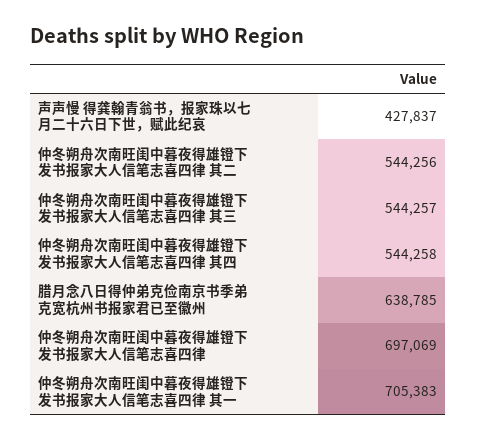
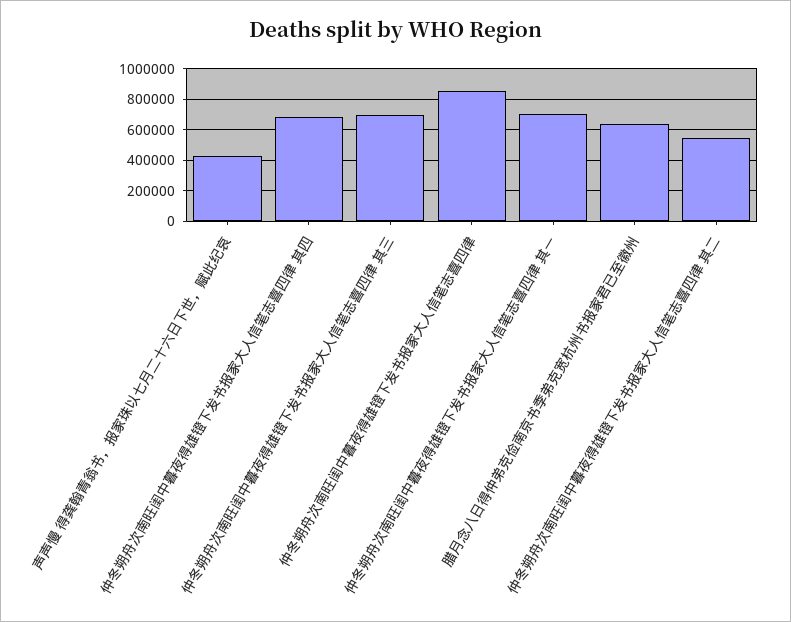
仲冬朔舟次南旺闺中暮夜得雄镫下发书报家大人信笔志喜四律 其三: 544257 -> 700000
仲冬朔舟次南旺闺中暮夜得雄镫下发书报家大人信笔志喜四律 其四: 544258 -> 700000
仲冬朔舟次南旺闺中暮夜得雄镫下发书报家大人信笔志喜四律: 697069 -> 850000

